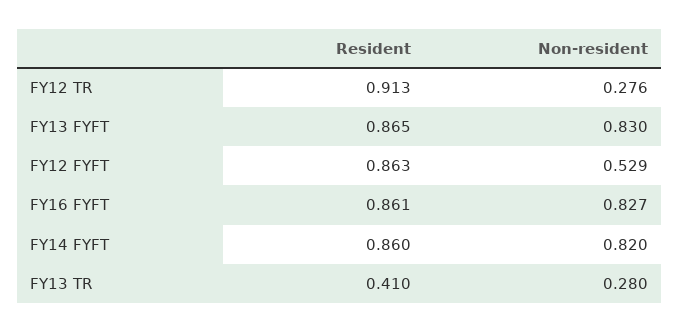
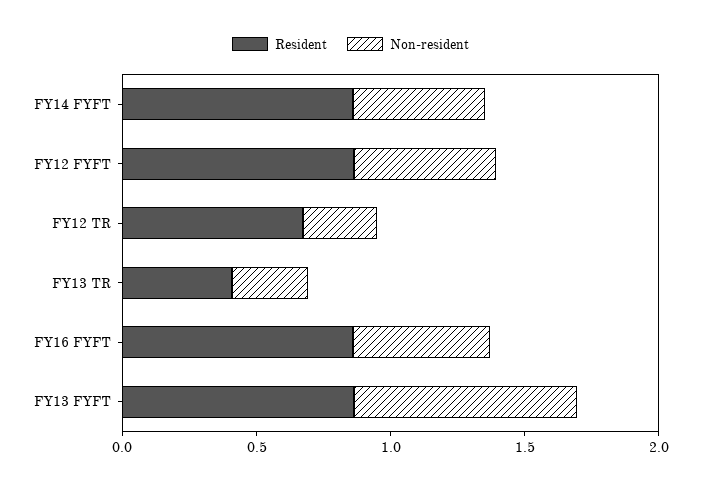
Resident, FY12 TR: 0.913 -> 0.7
Non-resident, FY16 FYFT: 0.827 -> 0.5
Non-resident, FY14 FYFT: 0.82 -> 0.5

